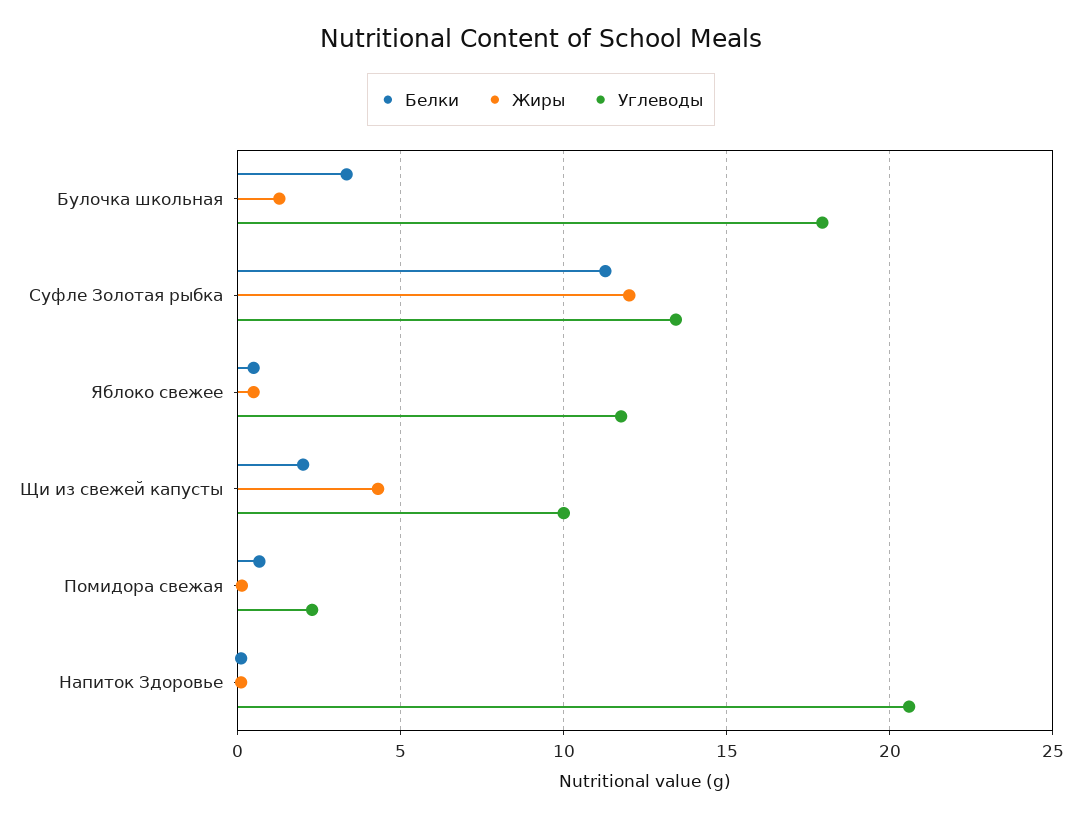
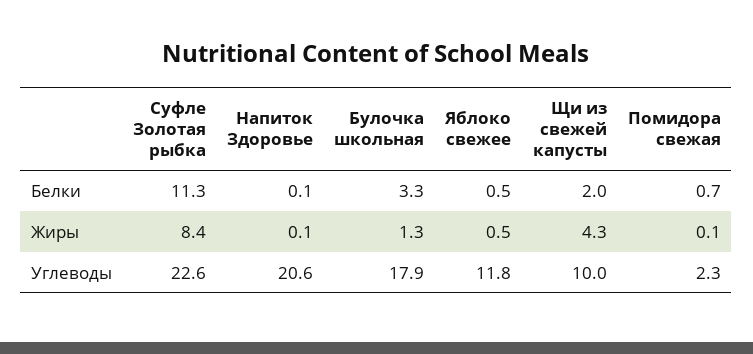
Жиры, Суфле Золотая рыбка: 12 -> 8.4
Углеводы, Суфле Золотая рыбка: 13.5 -> 22.6

